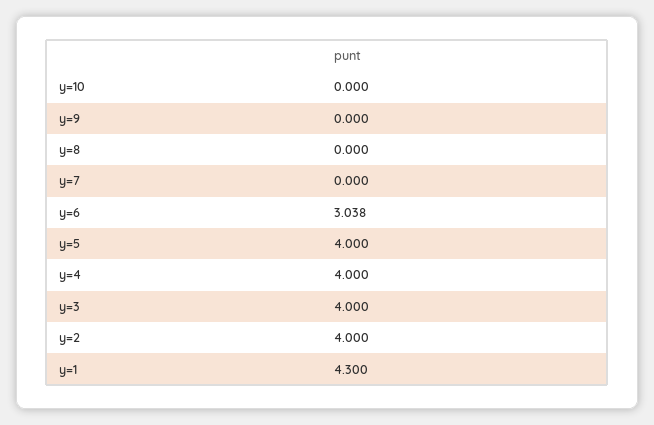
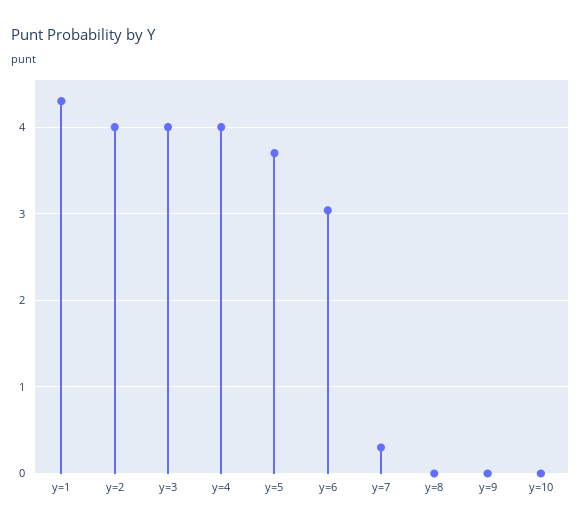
y=7: 0 -> 0.3
y=5: 4 -> 3.7

